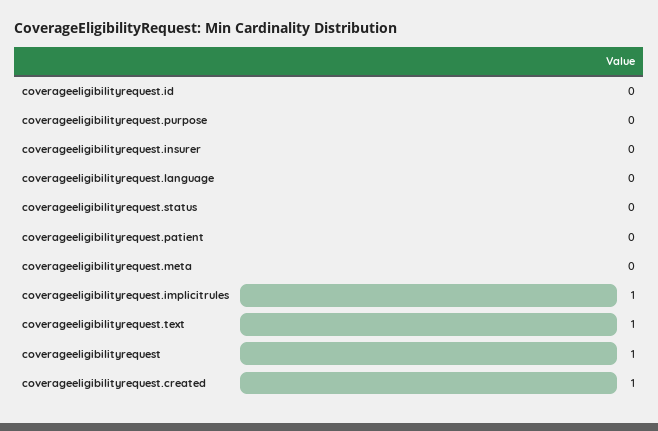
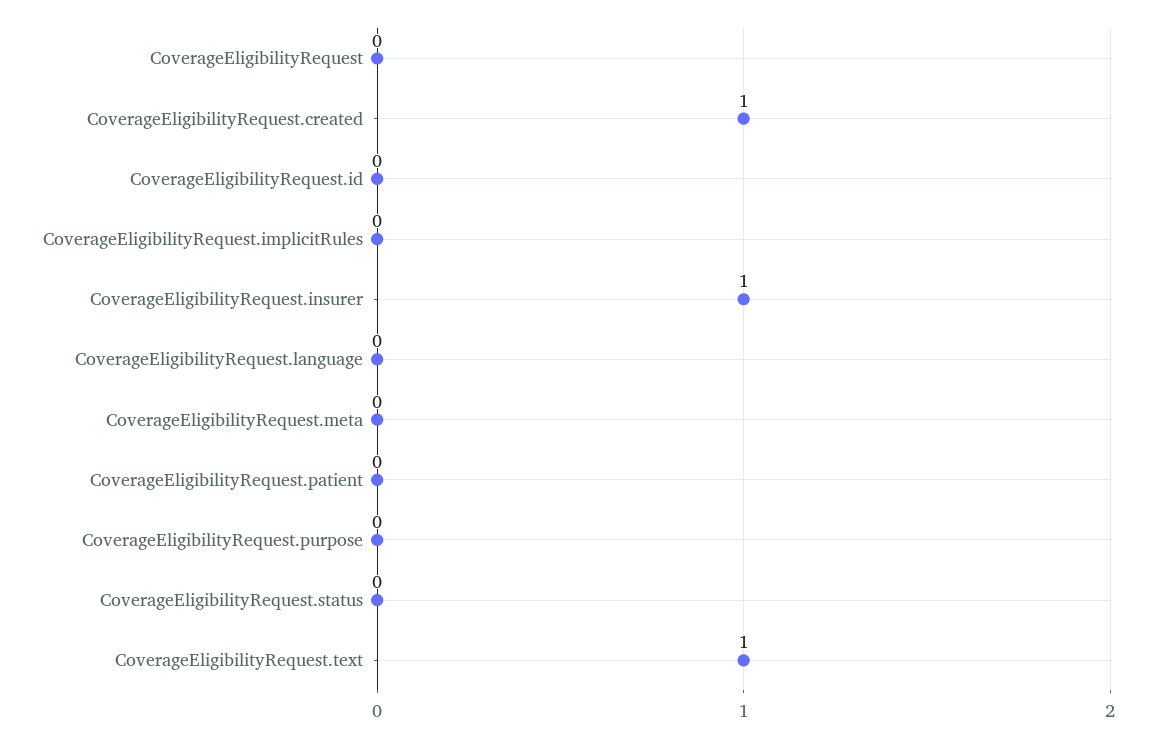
coverageeligibilityrequest.insurer: 0 -> 1
coverageeligibilityrequest.implicitrules: 1 -> 0
coverageeligibilityrequest: 1 -> 0

